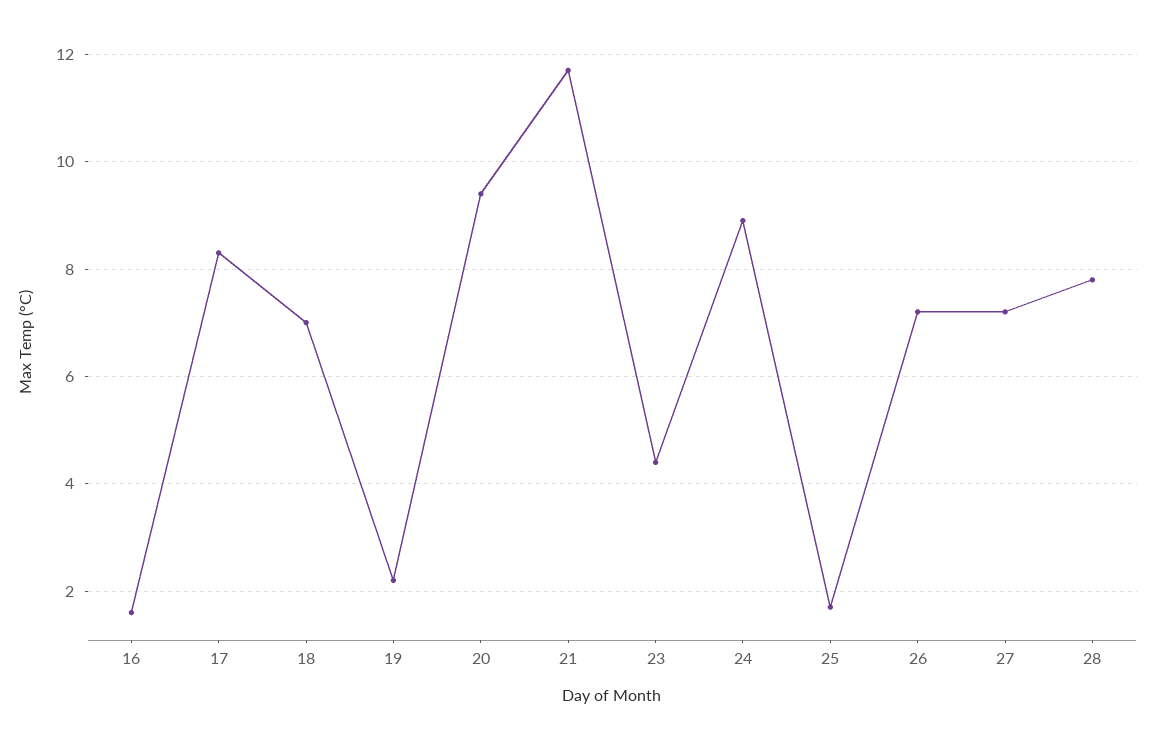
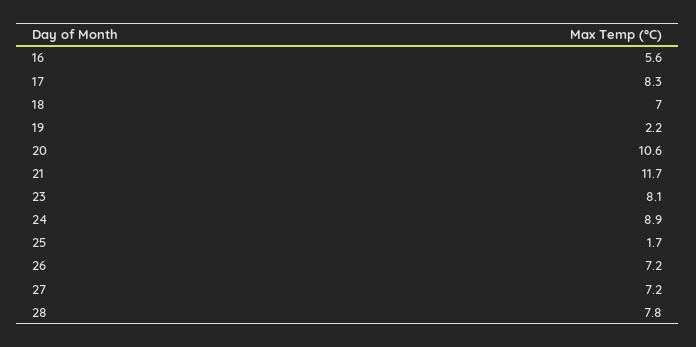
16: 1.5 -> 5.6
20: 9.5 -> 10.6
23: 4.5 -> 8.1

